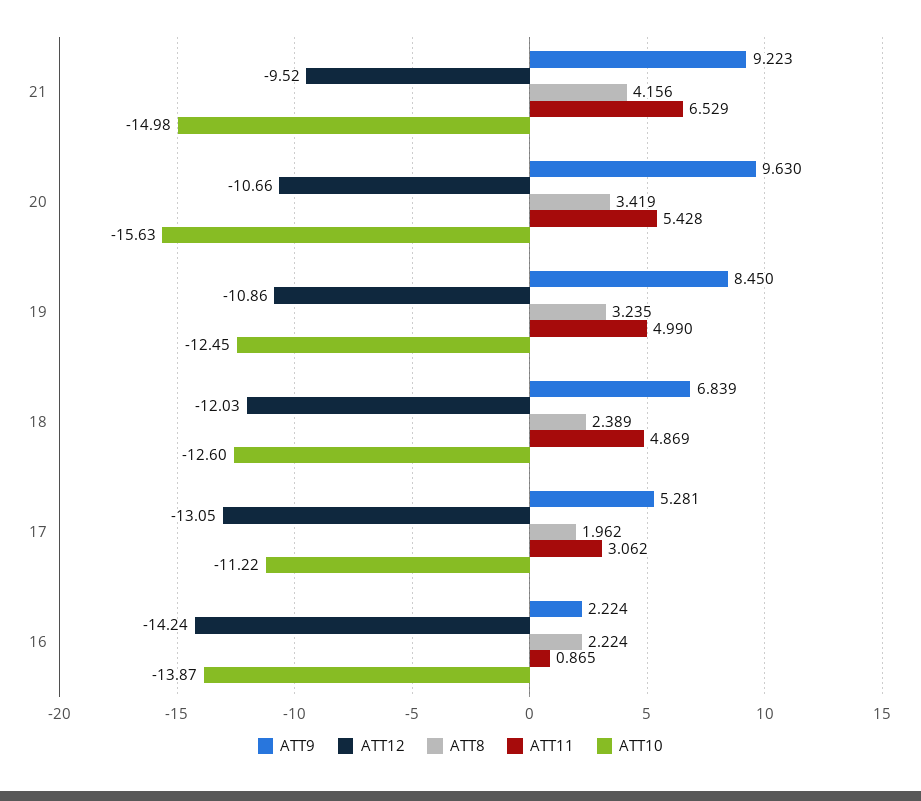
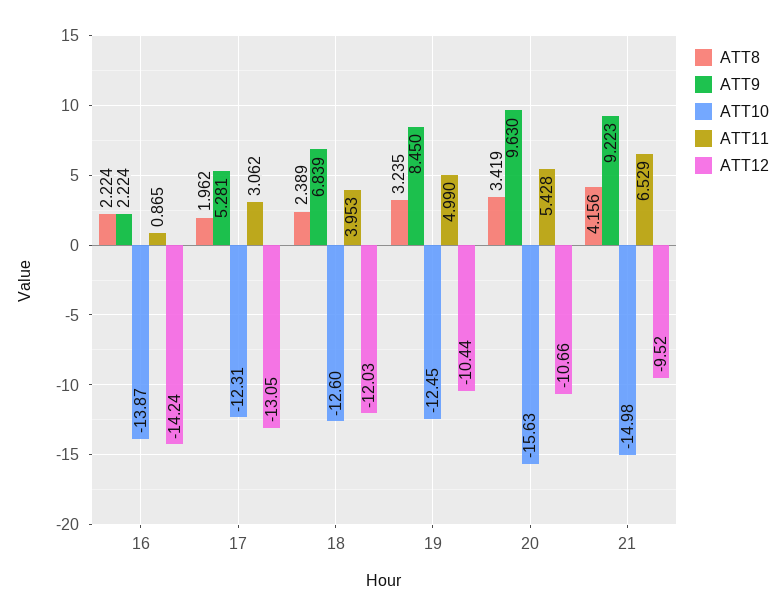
ATT12, 19: -10.86 -> -10.44
ATT11, 18: 4.869 -> 3.953
ATT10, 17: -11.22 -> -12.31

